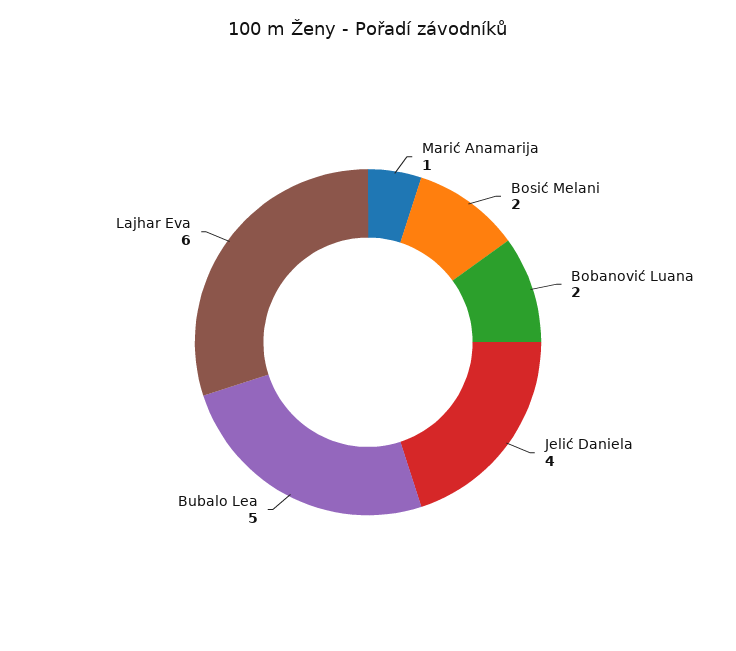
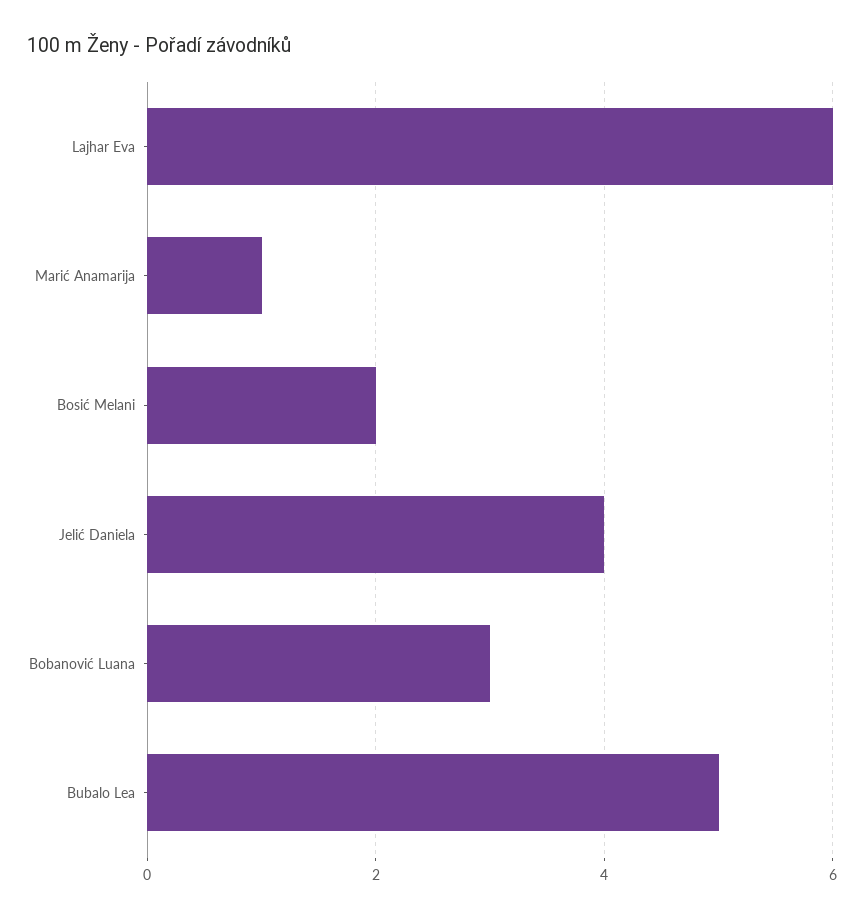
Bobanović Luana: 2 -> 3

